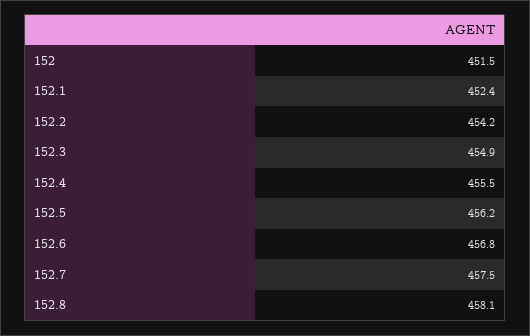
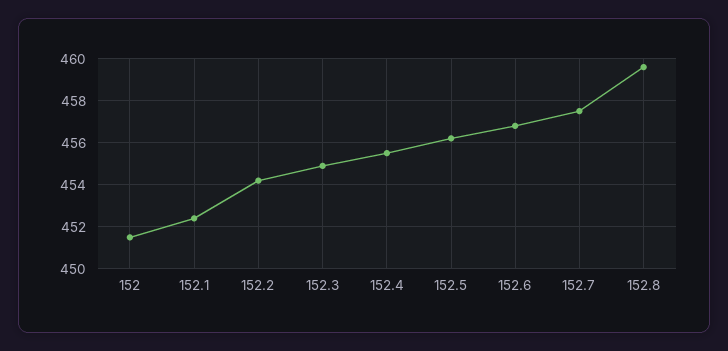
152.8: 458.1 -> 459.5

